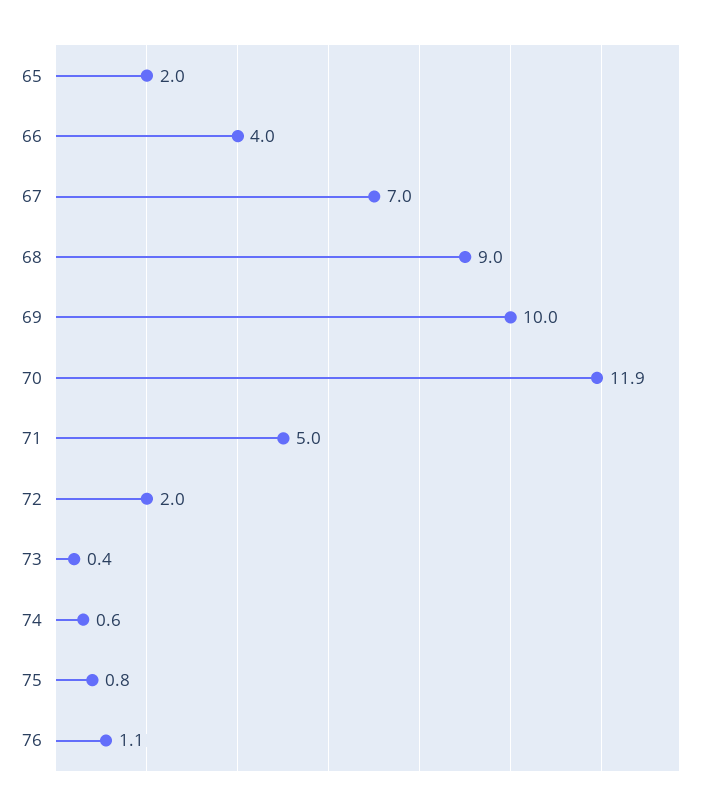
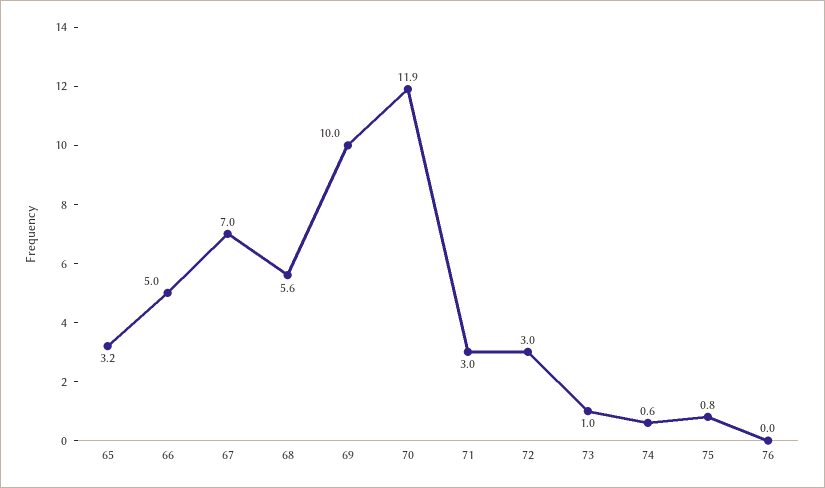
65: 2 -> 3.2
66: 4 -> 5
68: 9 -> 5.6
71: 5 -> 3
72: 2 -> 3
73: 0.4 -> 1
76: 1.1 -> 0

